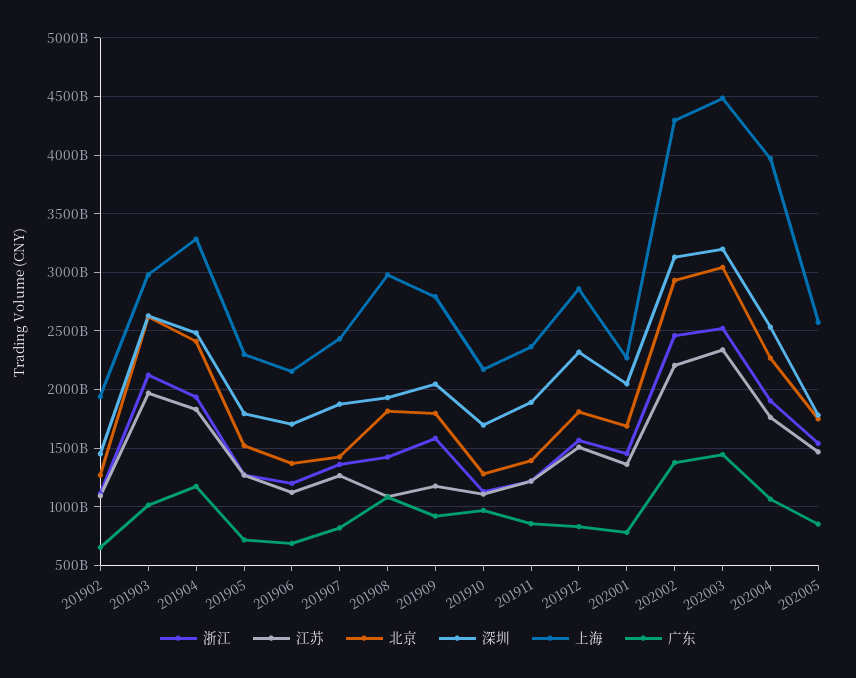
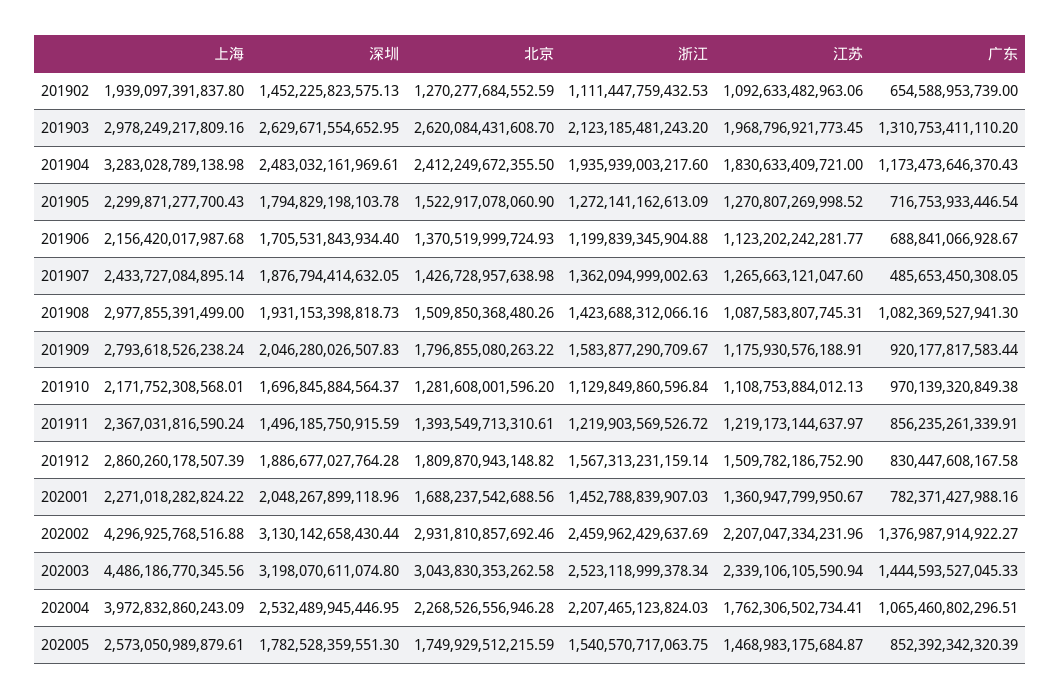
广东, 201903: 1000000000000 -> 1310753411110.2
广东, 201907: 800000000000 -> 485653450308.05
北京, 201908: 1800000000000 -> 1509850368480.26
深圳, 201911: 1900000000000 -> 1496185750915.59
深圳, 201912: 2300000000000 -> 1886677027764.28
浙江, 202004: 1900000000000 -> 2207465123824.03

